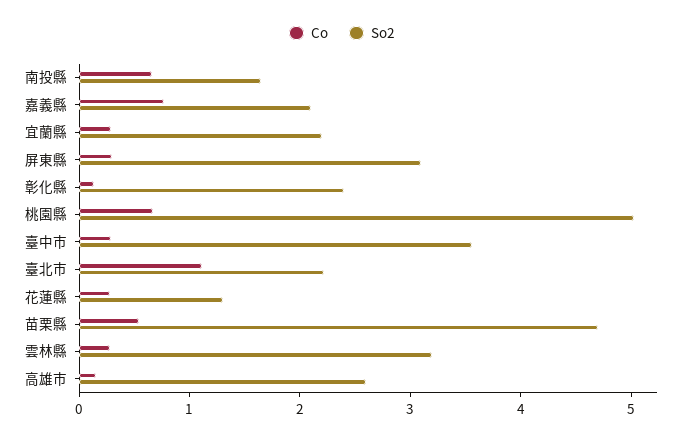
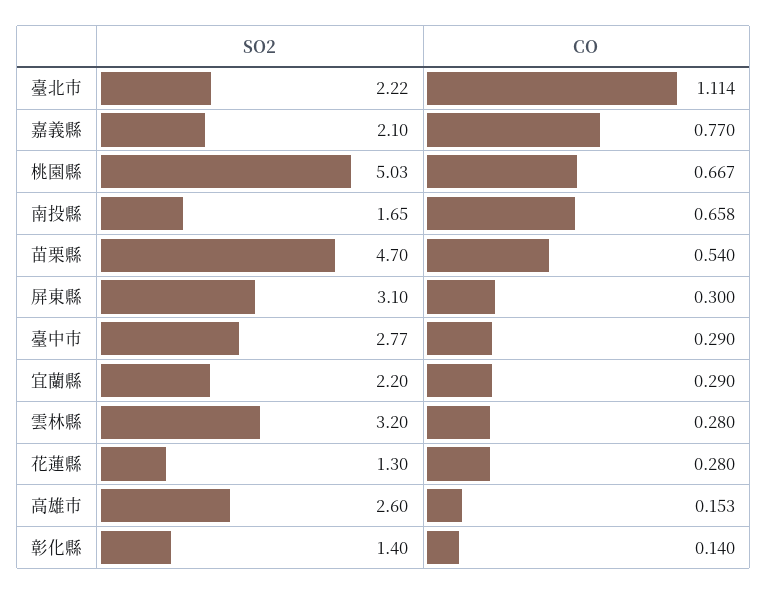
So2, 彰化縣: 2.4 -> 1.4
So2, 臺中市: 3.6 -> 2.77

